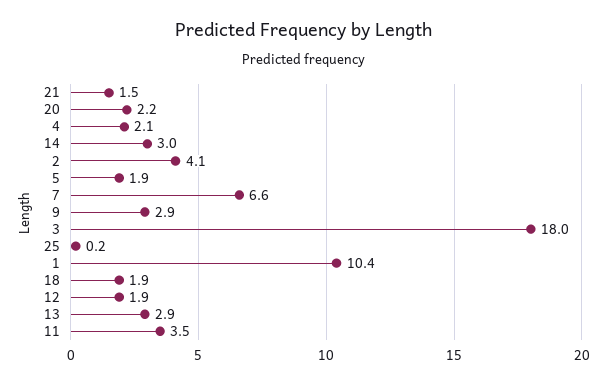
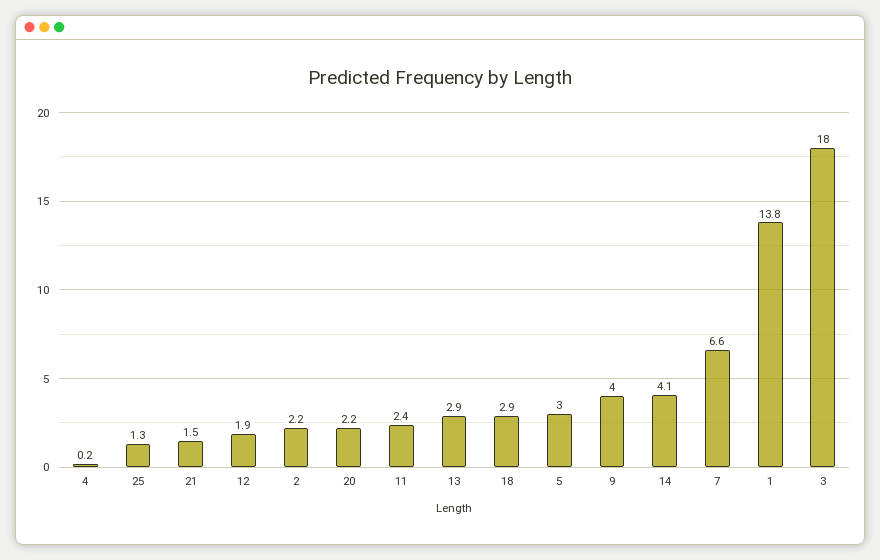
4: 2.1 -> 0.2
14: 3 -> 4.1
2: 4.1 -> 2.2
5: 1.9 -> 3
9: 2.9 -> 4
25: 0.2 -> 1.3
1: 10.4 -> 13.8
18: 1.9 -> 2.9
11: 3.5 -> 2.4

